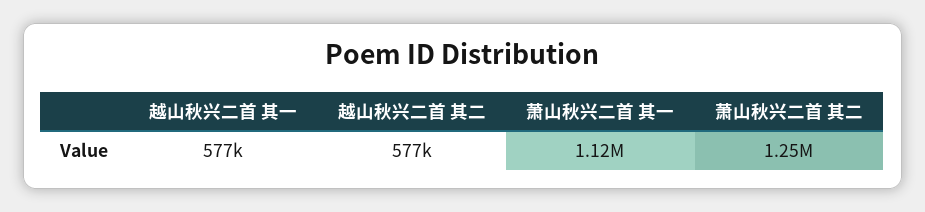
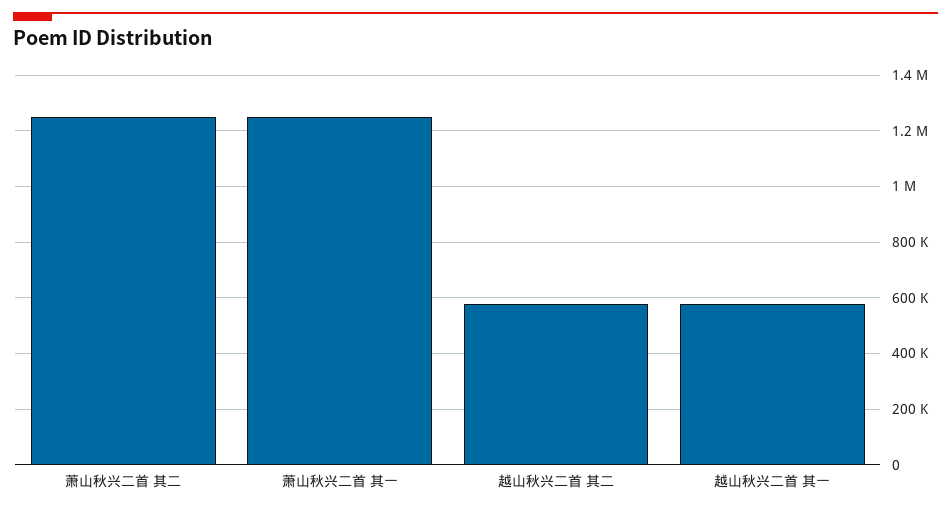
萧山秋兴二首 其一: 1120000 -> 1250000

